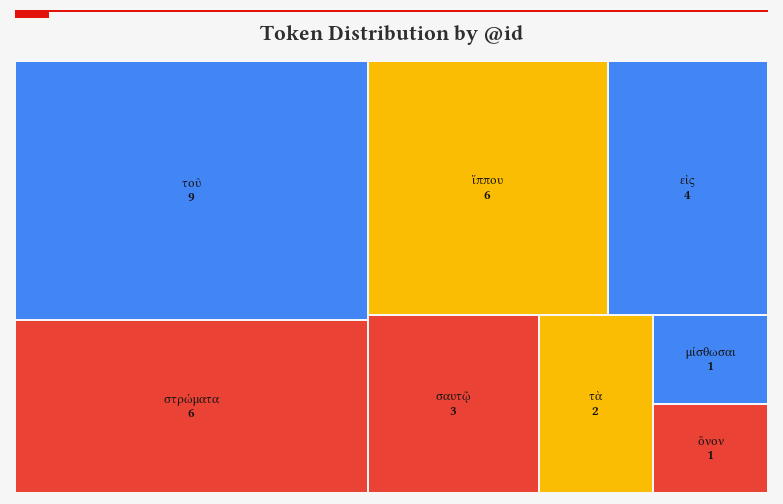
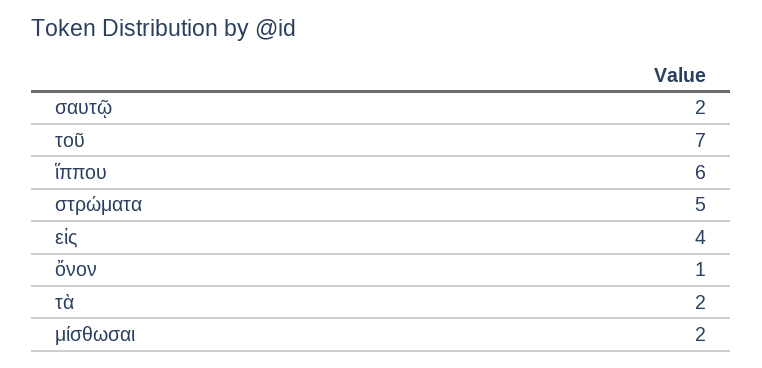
τοῦ: 9 -> 7
στρώματα: 6 -> 5
σαυτῷ: 3 -> 2
μίσθωσαι: 1 -> 2

